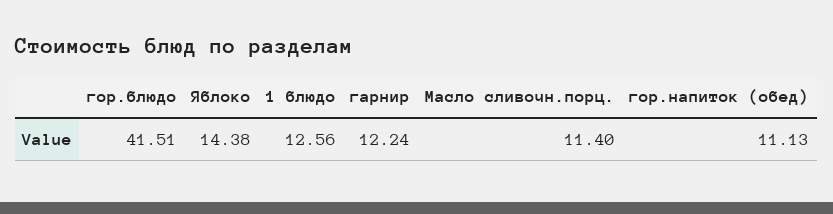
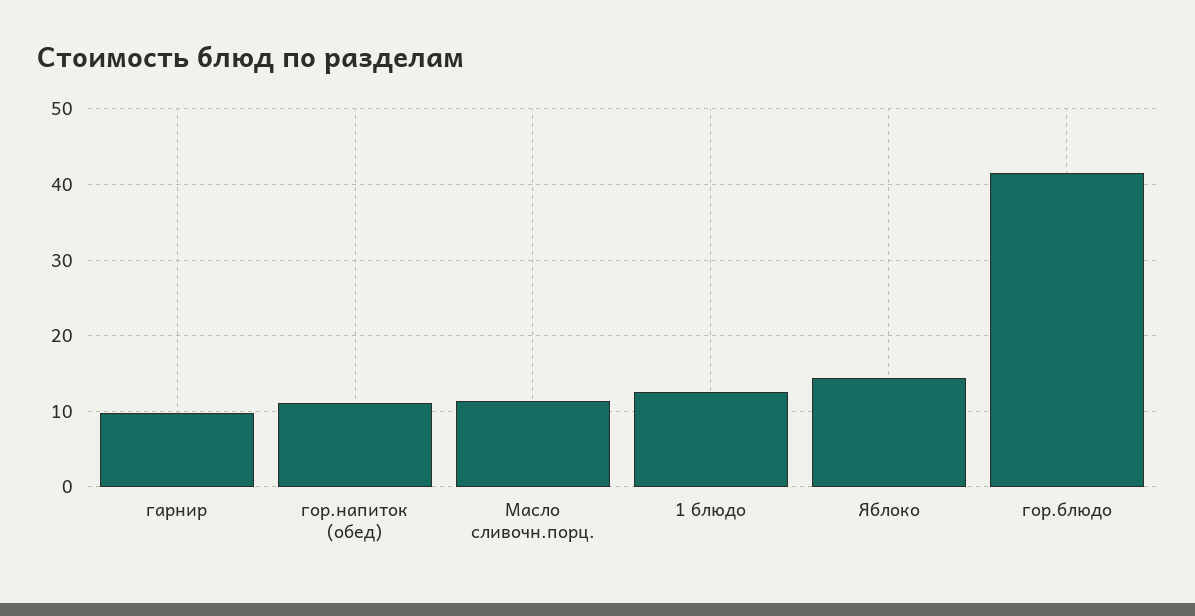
гарнир: 12.24 -> 10

